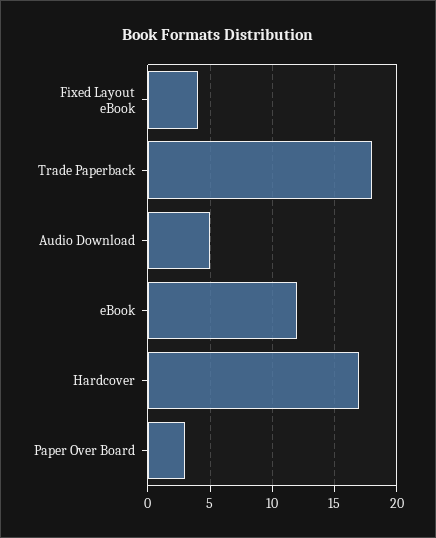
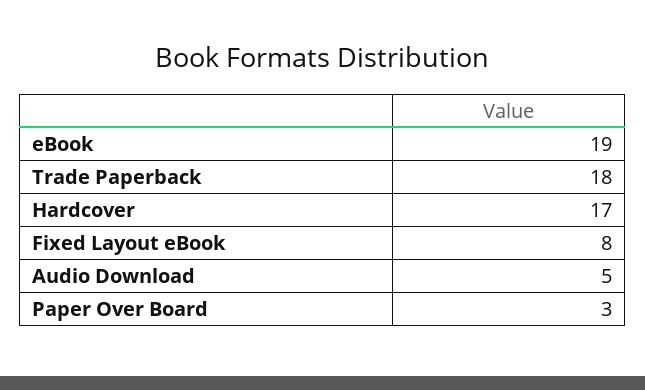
Fixed Layout eBook: 4 -> 8
eBook: 12 -> 19

